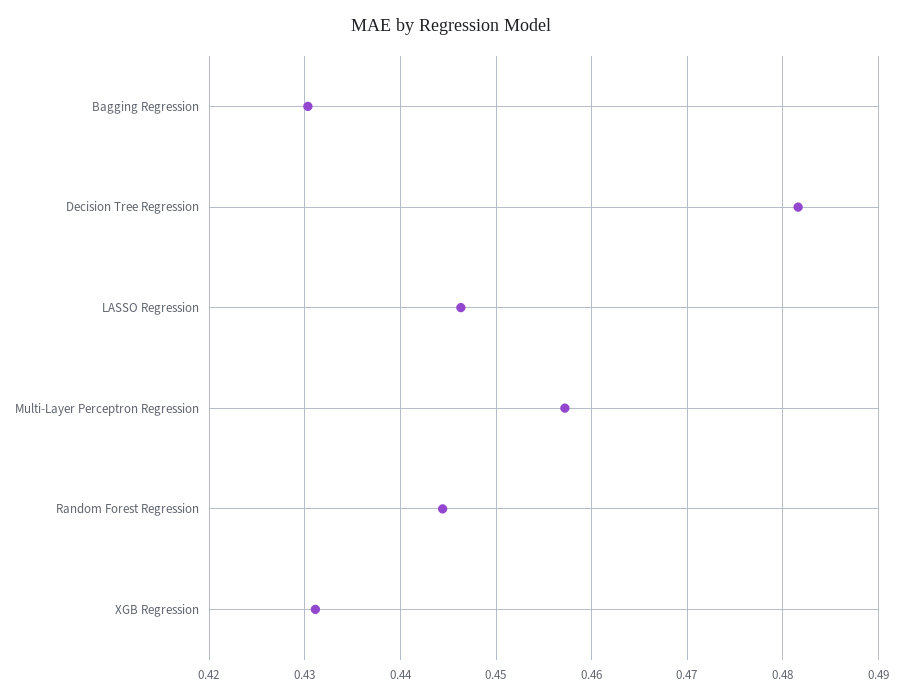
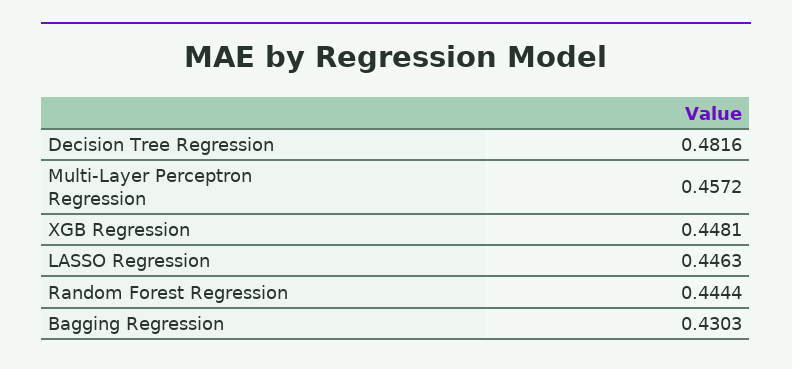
XGB Regression: 0.431 -> 0.4481

